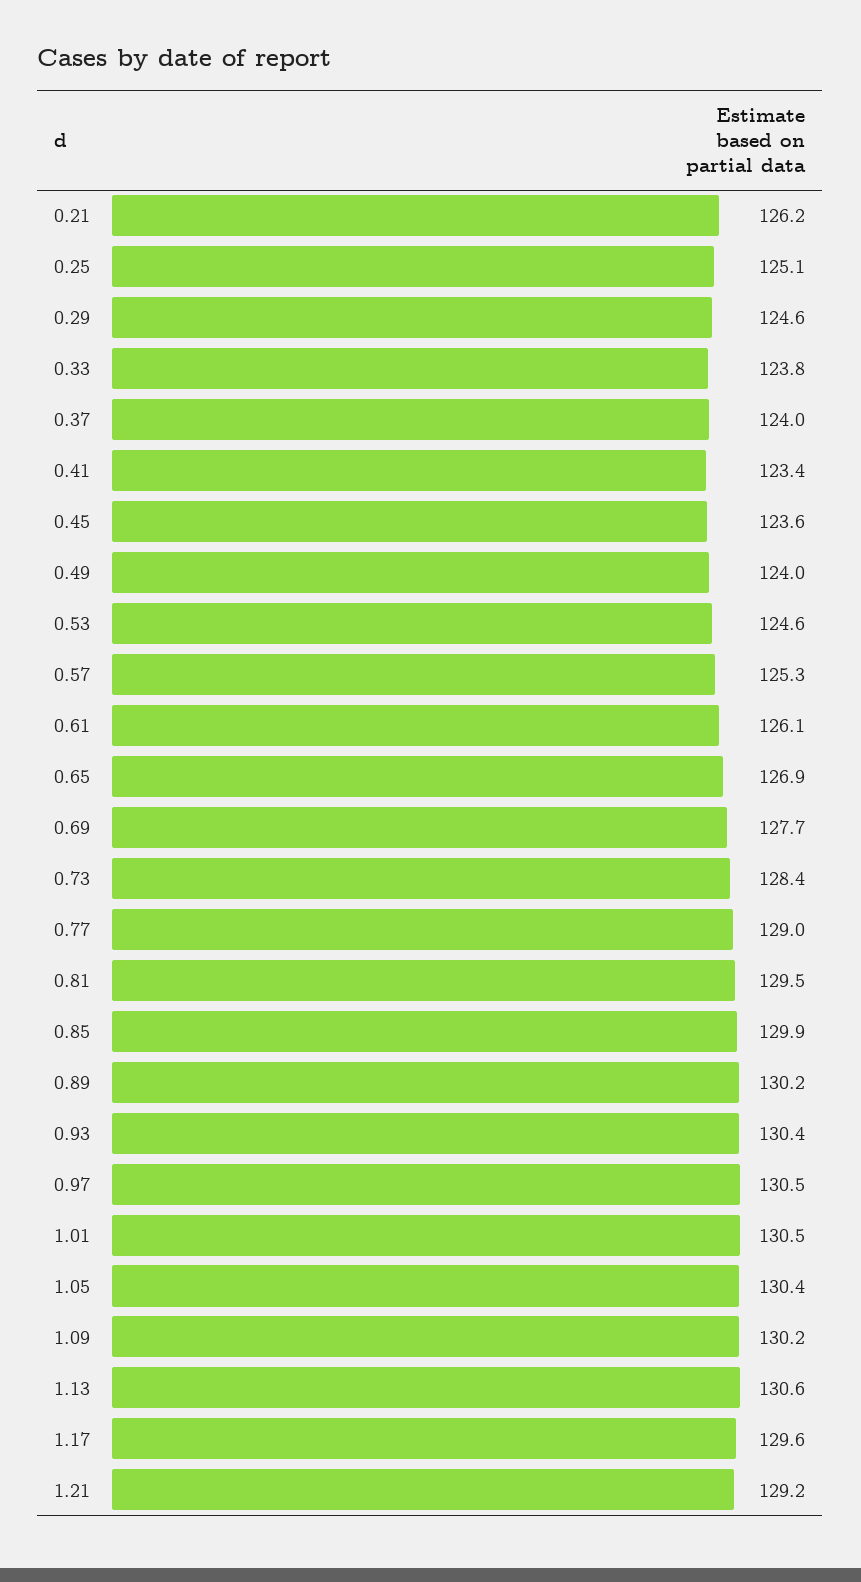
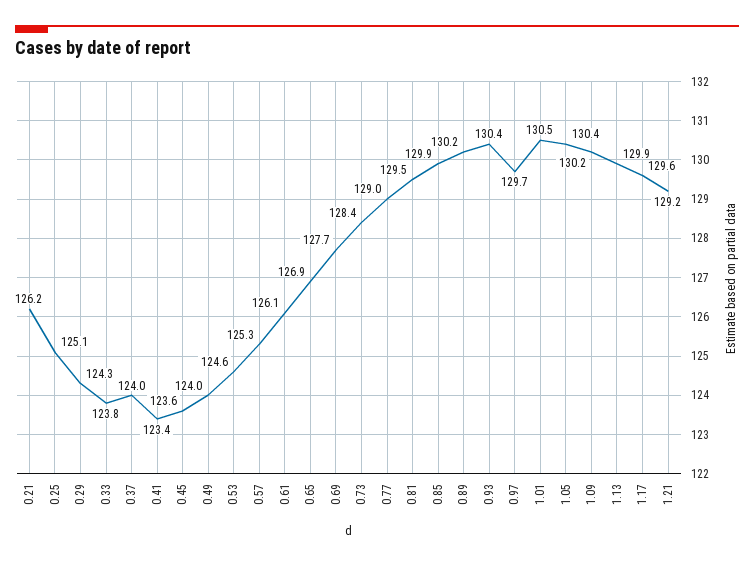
0.29: 124.6 -> 124.3
0.97: 130.5 -> 129.7
1.13: 130.6 -> 129.9

